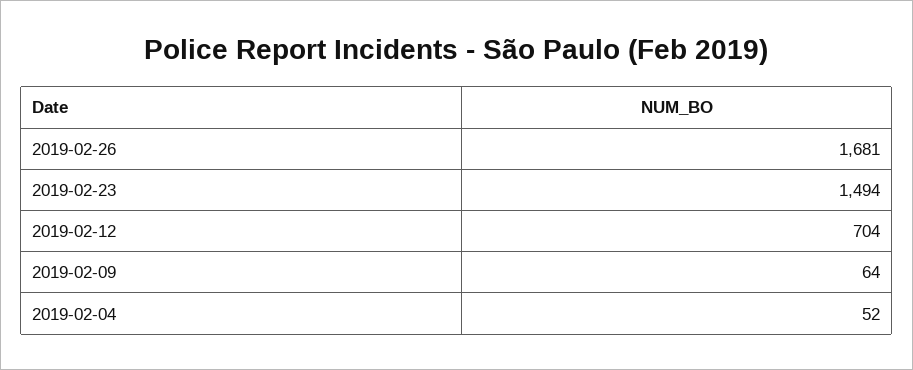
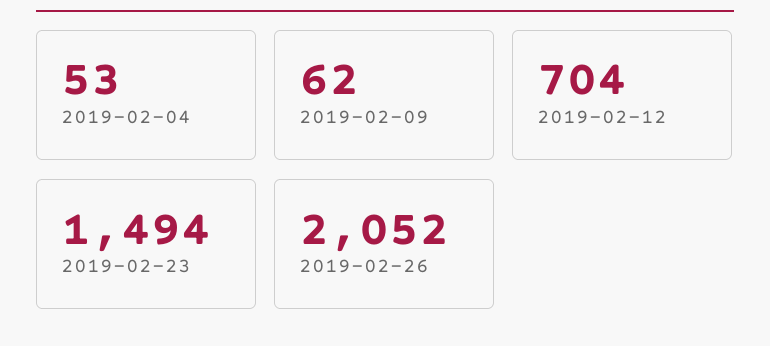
2019-02-26: 1681 -> 2052
2019-02-09: 64 -> 62
2019-02-04: 52 -> 53

